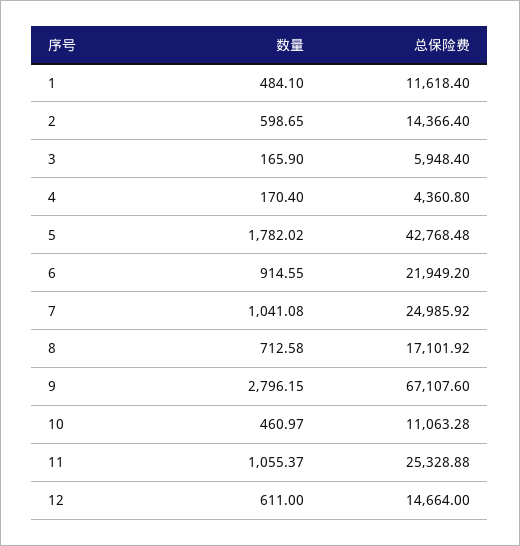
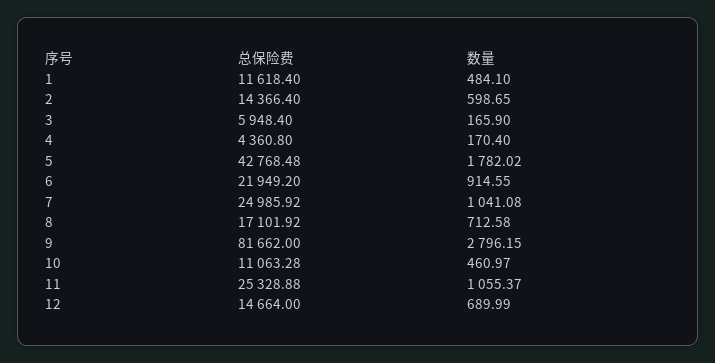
总保险费, 9: 67107.6 -> 81662
数量, 12: 611 -> 689.99

